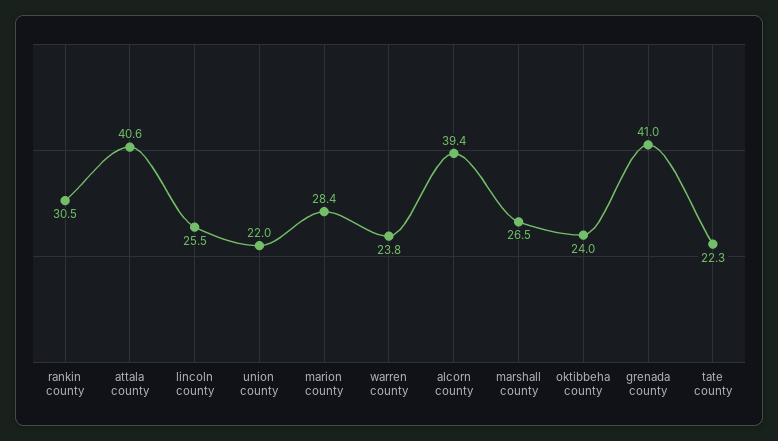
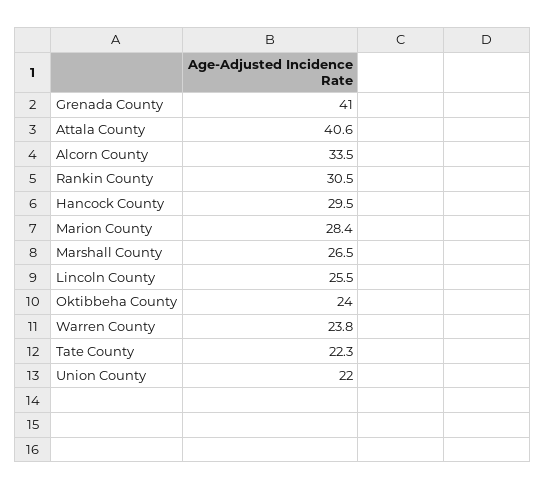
alcorn county: 39.4 -> 33.5
Hancock County: none -> 29.5

